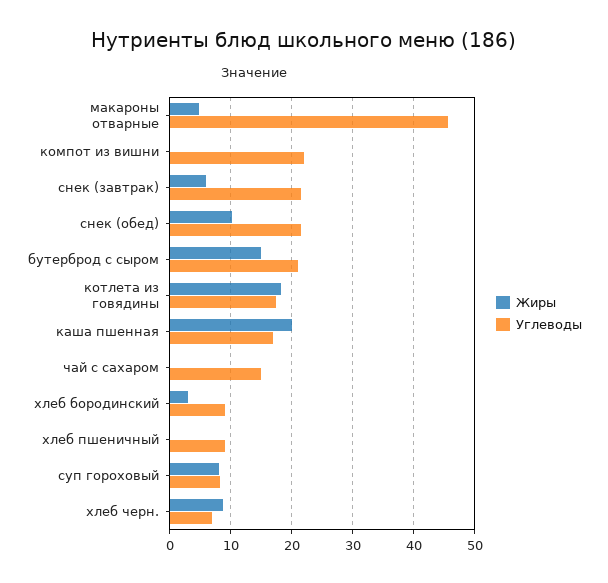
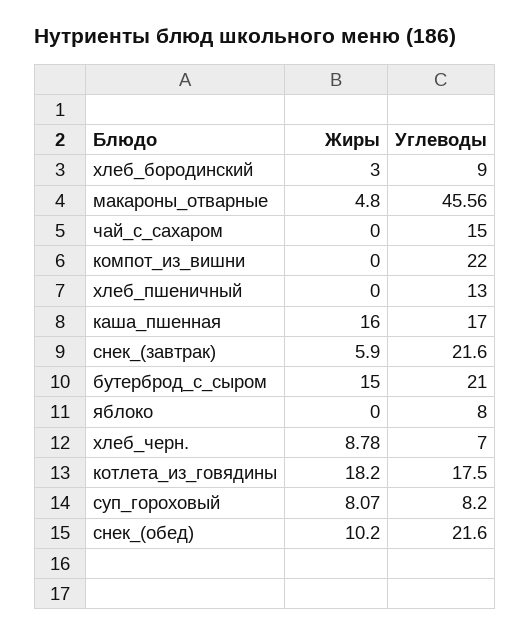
Жиры, каша пшенная: 20 -> 16
Углеводы, хлеб пшеничный: 9 -> 13
Жиры, яблоко: none -> 0
Углеводы, яблоко: none -> 8

